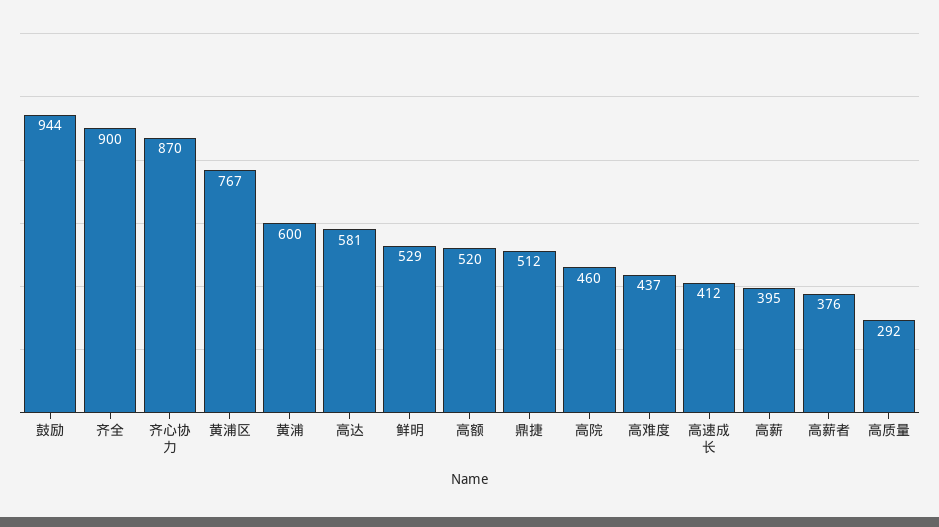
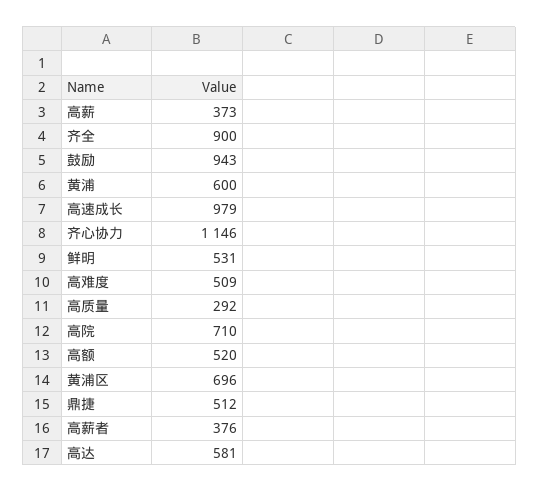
鼓励: 944 -> 943
齐心协力: 870 -> 1146
黄浦区: 767 -> 696
鲜明: 529 -> 531
高院: 460 -> 710
高难度: 437 -> 509
高速成长: 412 -> 979
高薪: 395 -> 373

